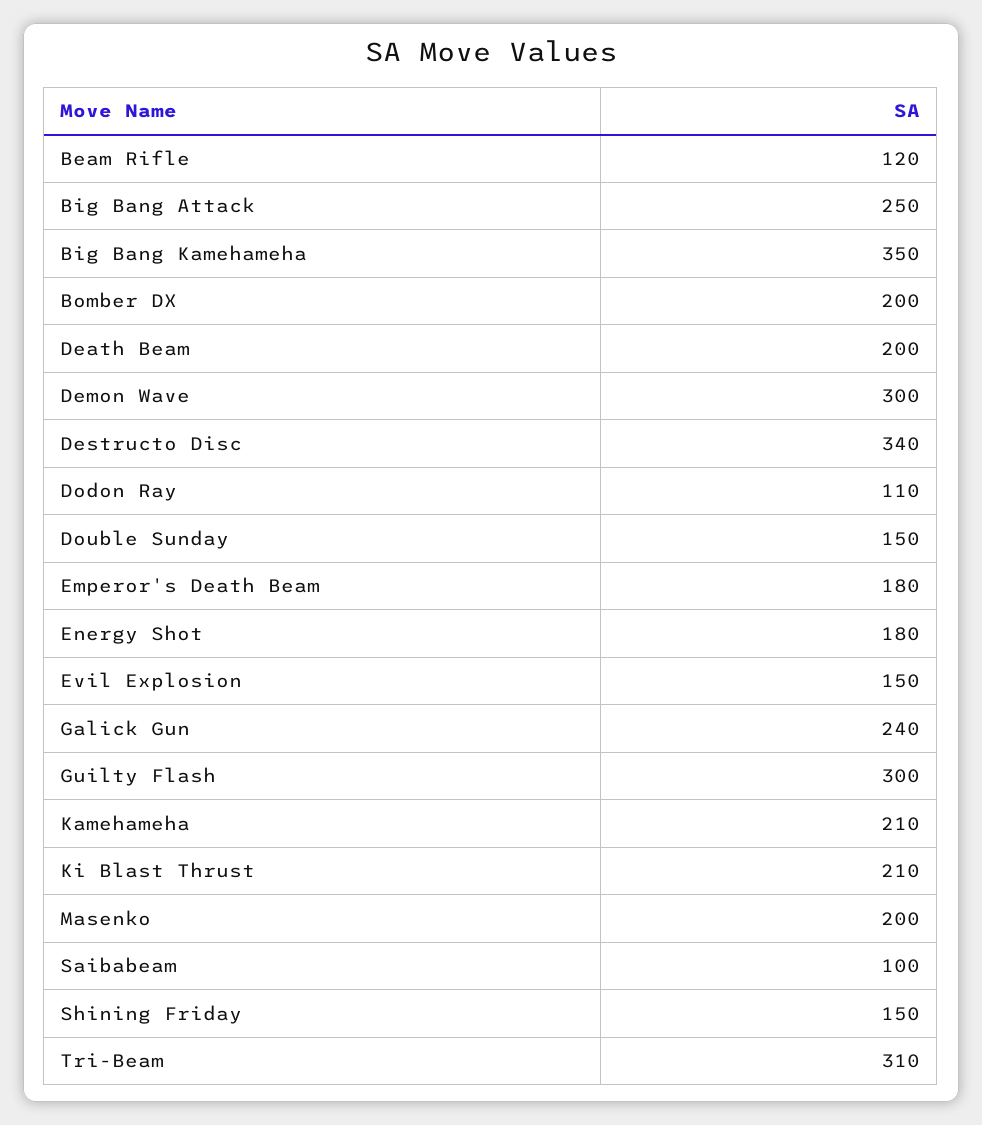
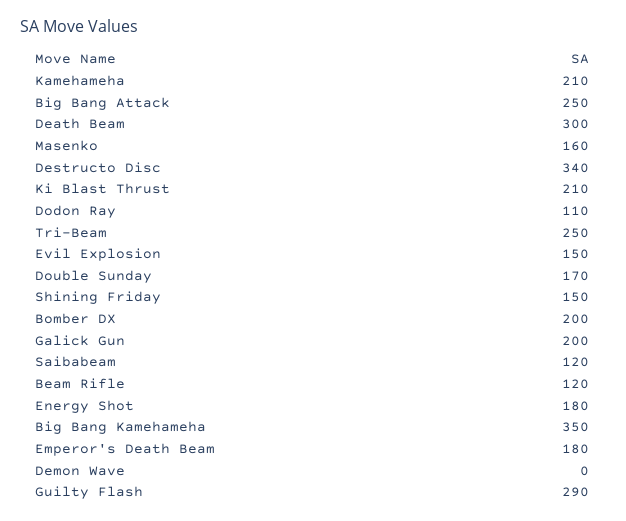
Death Beam: 200 -> 300
Demon Wave: 300 -> 0
Double Sunday: 150 -> 170
Galick Gun: 240 -> 200
Guilty Flash: 300 -> 290
Masenko: 200 -> 160
Saibabeam: 100 -> 120
Tri-Beam: 310 -> 250

